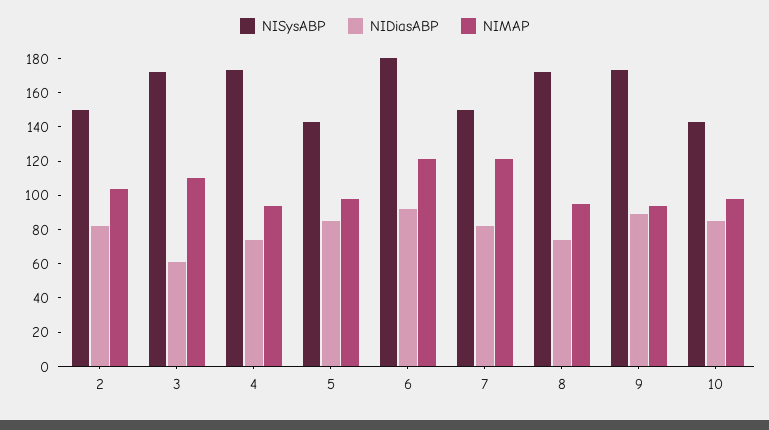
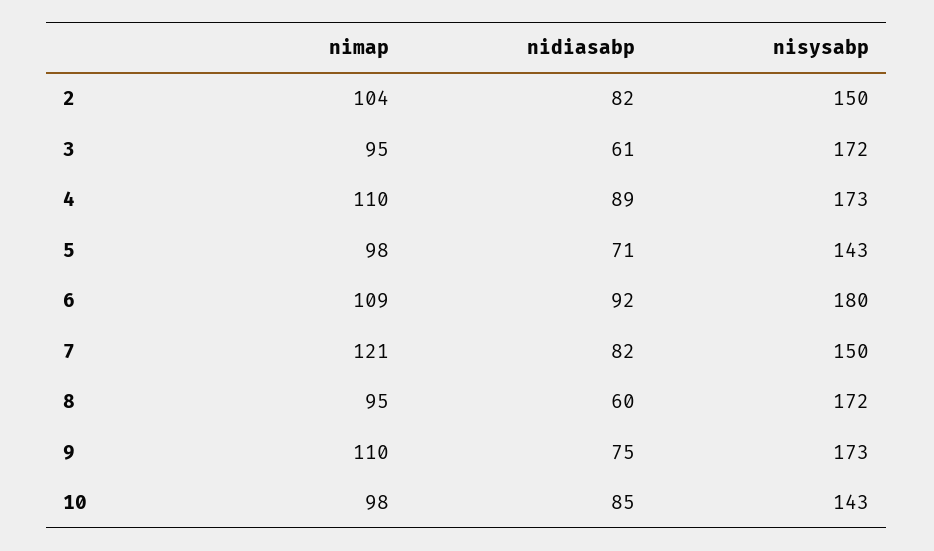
NIMAP, 3: 110 -> 95
NIDiasABP, 4: 75 -> 89
NIMAP, 4: 95 -> 110
NIDiasABP, 5: 85 -> 71
NIMAP, 6: 120 -> 109
NIDiasABP, 8: 75 -> 60
NIDiasABP, 9: 90 -> 75
NIMAP, 9: 95 -> 110

